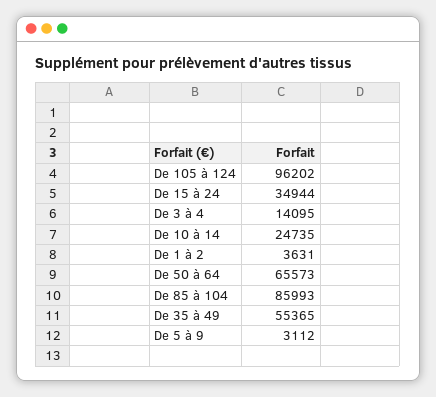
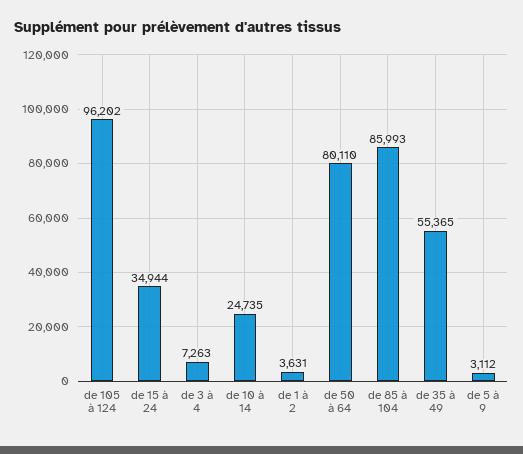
De 3 à 4: 14095 -> 7263
De 50 à 64: 65573 -> 80110

